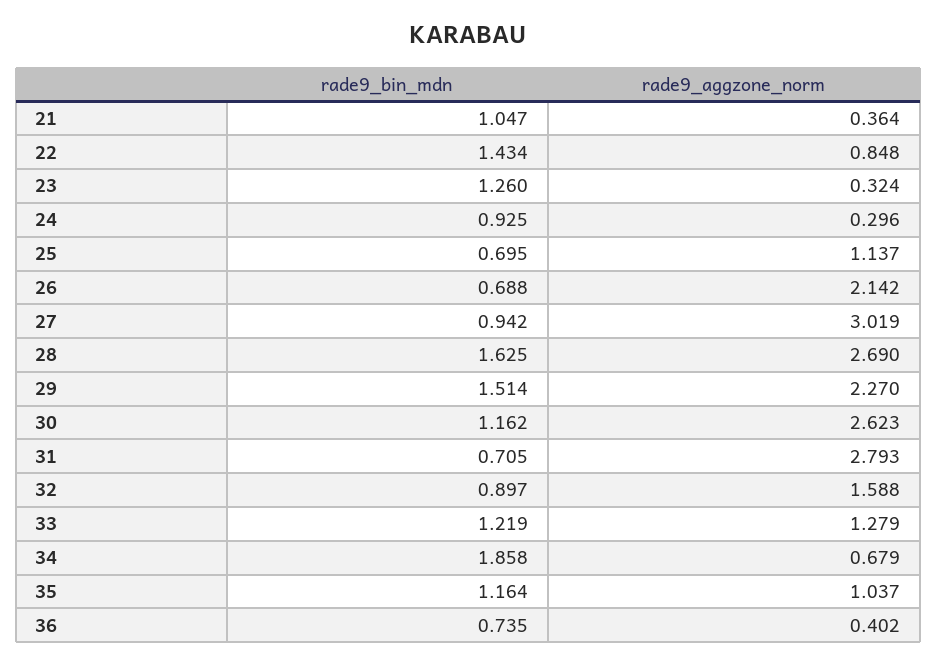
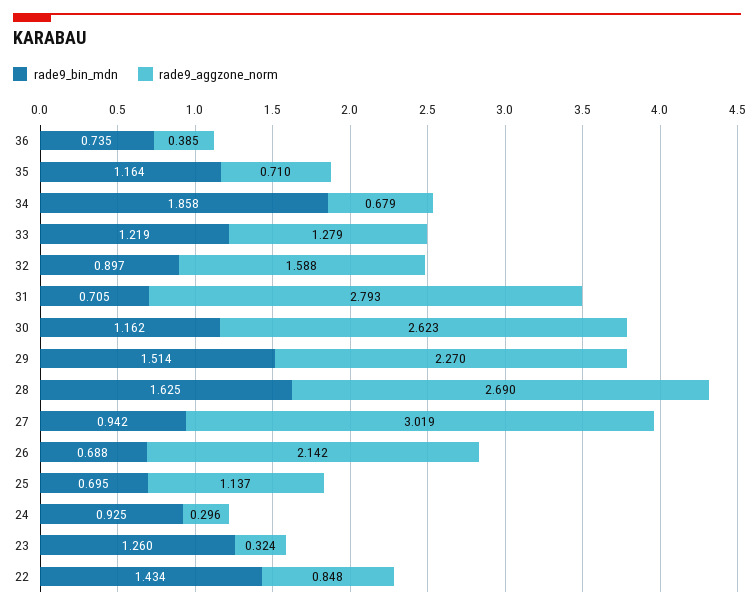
rade9_bin_mdn, 21: 1.047 -> none
rade9_aggzone_norm, 21: 0.364 -> none
rade9_aggzone_norm, 35: 1.037 -> 0.71
rade9_aggzone_norm, 36: 0.402 -> 0.385

